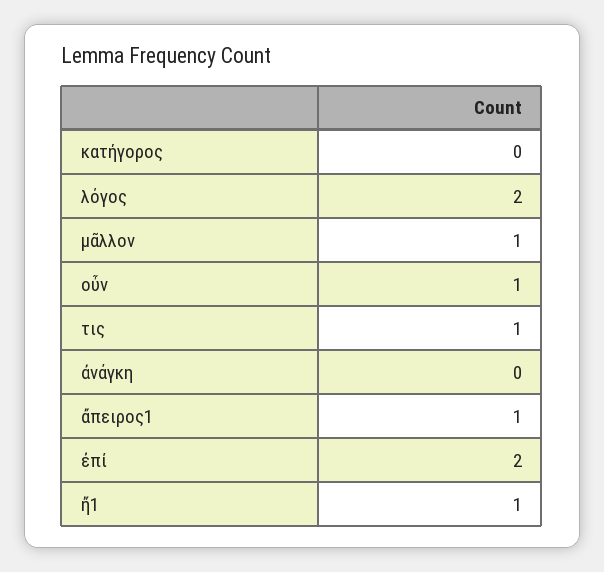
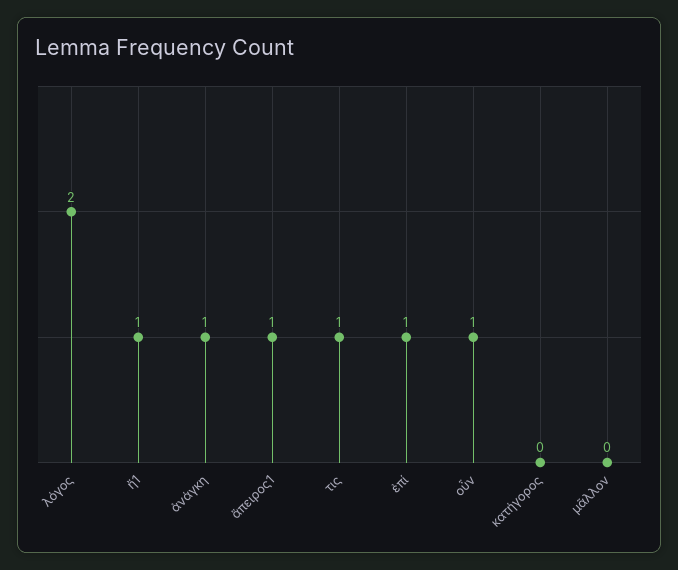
μᾶλλον: 1 -> 0
ἀνάγκη: 0 -> 1
ἐπί: 2 -> 1

